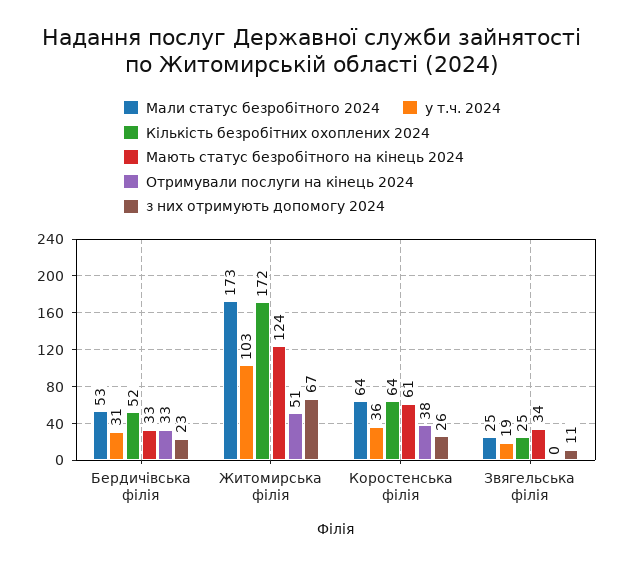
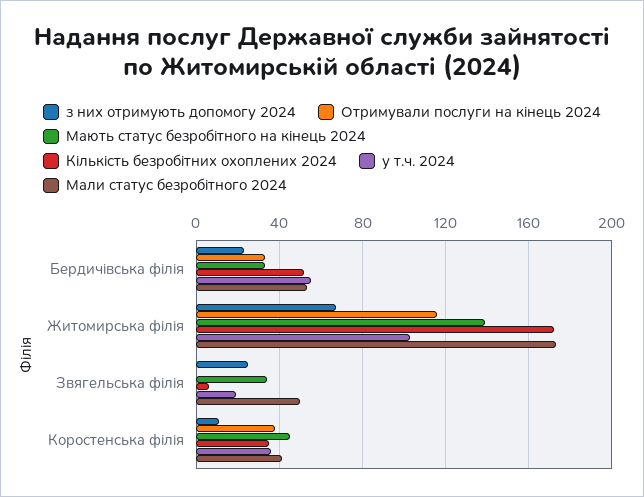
у т.ч. 2024, Бердичівська філія: 31 -> 55
Мають статус безробітного на кінець 2024, Житомирська філія: 124 -> 140
Отримували послуги на кінець 2024, Житомирська філія: 51 -> 115
Мали статус безробітного 2024, Коростенська філія: 64 -> 40
Кількість безробітних охоплених 2024, Коростенська філія: 64 -> 35
Мають статус безробітного на кінець 2024, Коростенська філія: 61 -> 45
з них отримують допомогу 2024, Коростенська філія: 26 -> 10
Мали статус безробітного 2024, Звягельська філія: 25 -> 50
Кількість безробітних охоплених 2024, Звягельська філія: 25 -> 5
з них отримують допомогу 2024, Звягельська філія: 11 -> 25

